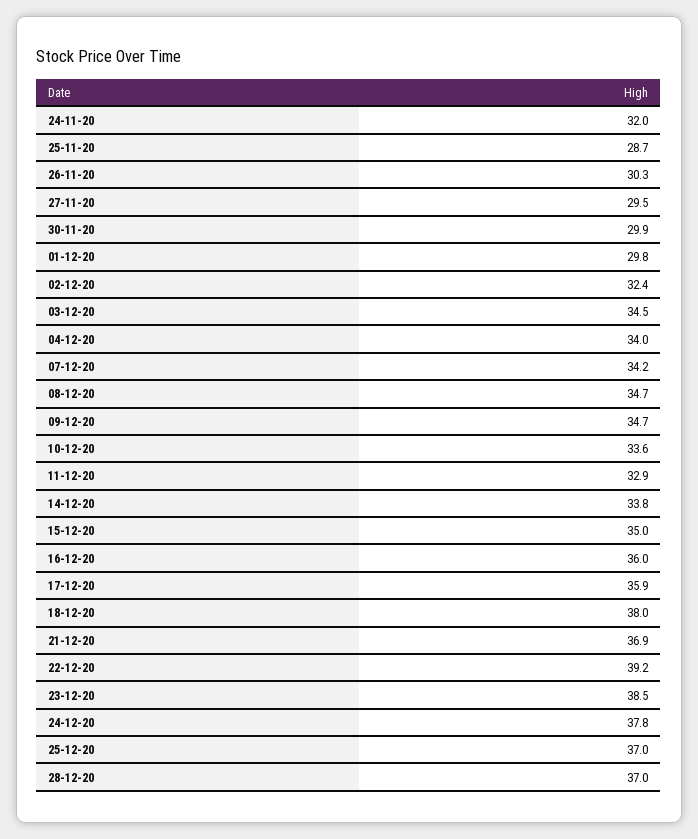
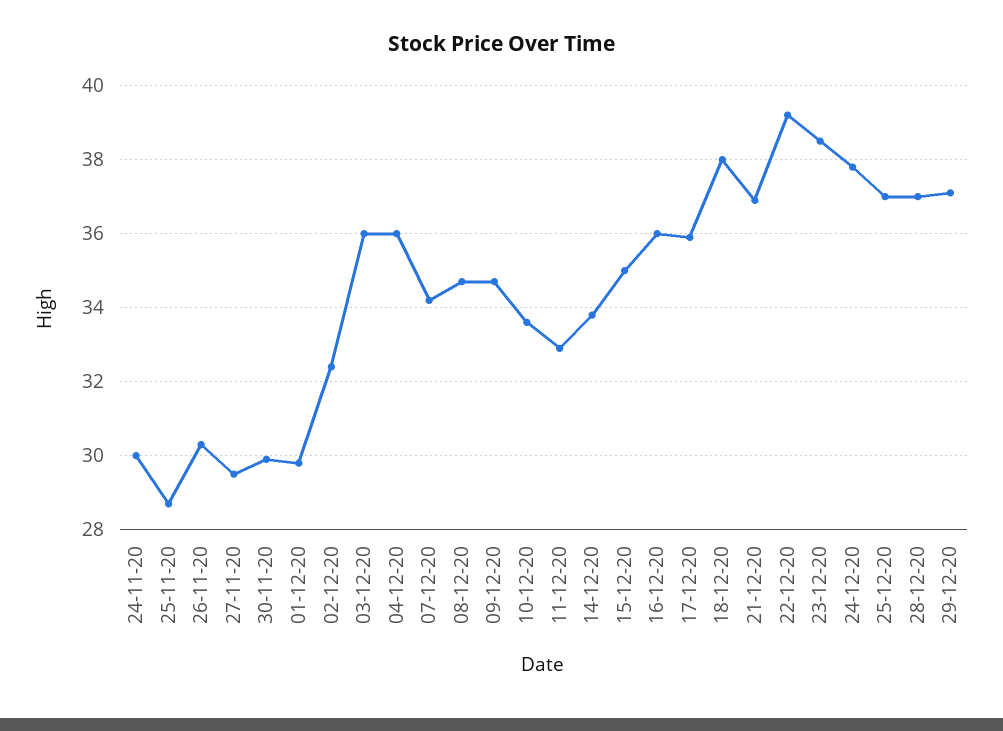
24-11-20: 32 -> 30
03-12-20: 34.5 -> 36
04-12-20: 34 -> 36
29-12-20: none -> 37

